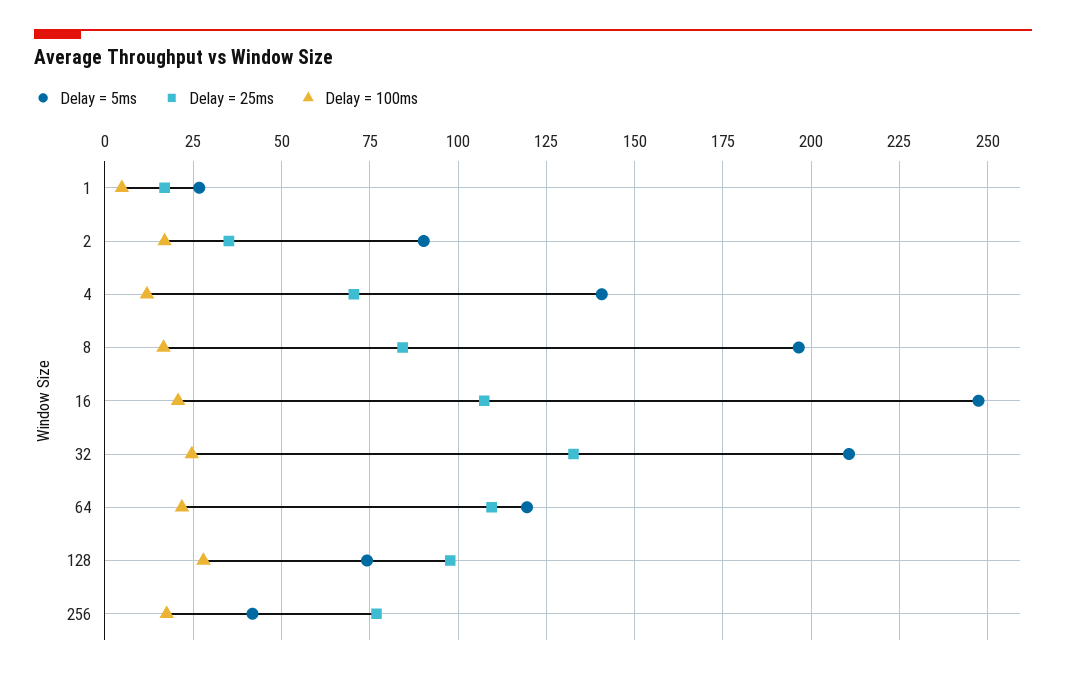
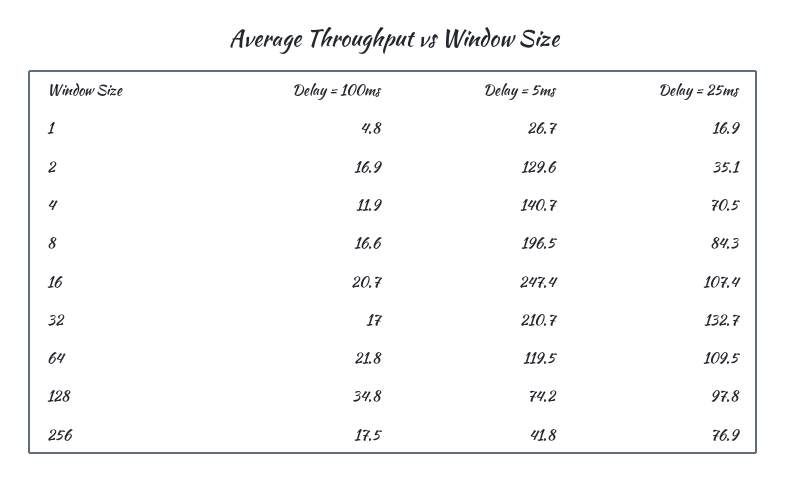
Delay = 5ms, 2: 90 -> 129.6
Delay = 100ms, 32: 25 -> 17
Delay = 100ms, 128: 27.5 -> 34.8

